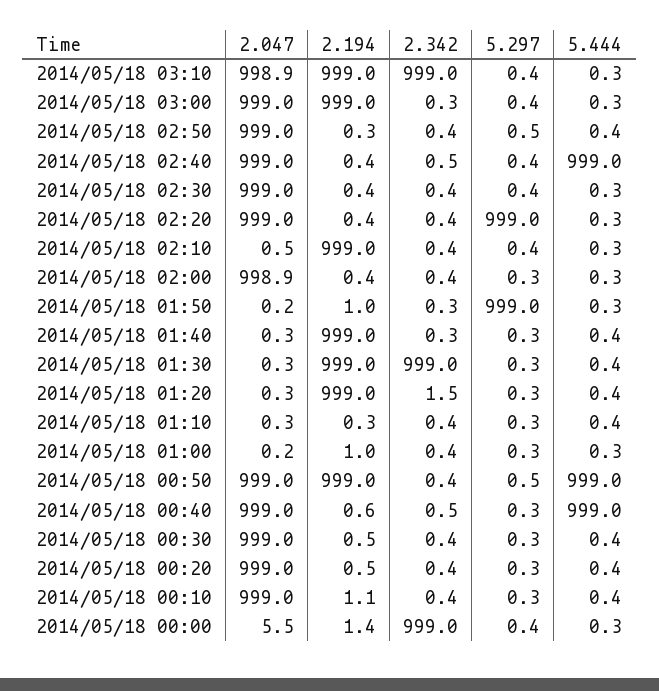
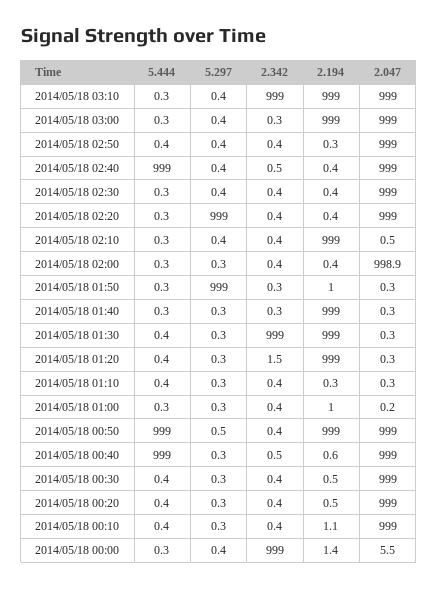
2.047, 2014/05/18 03:10: 998.9 -> 999
5.297, 2014/05/18 02:50: 0.5 -> 0.4
2.047, 2014/05/18 01:50: 0.2 -> 0.3
5.444, 2014/05/18 01:40: 0.4 -> 0.3

